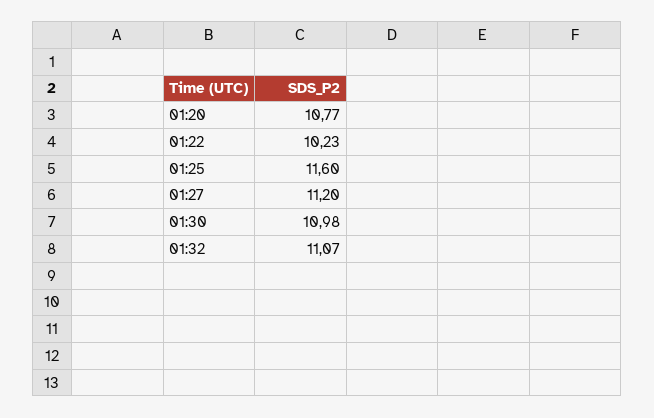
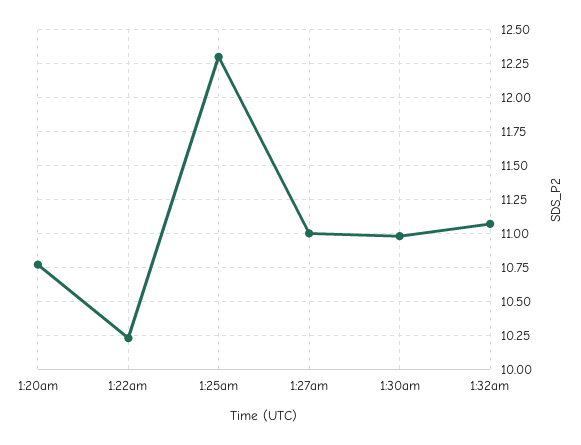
01:25: 11.6 -> 12.3
01:27: 11.2 -> 11

